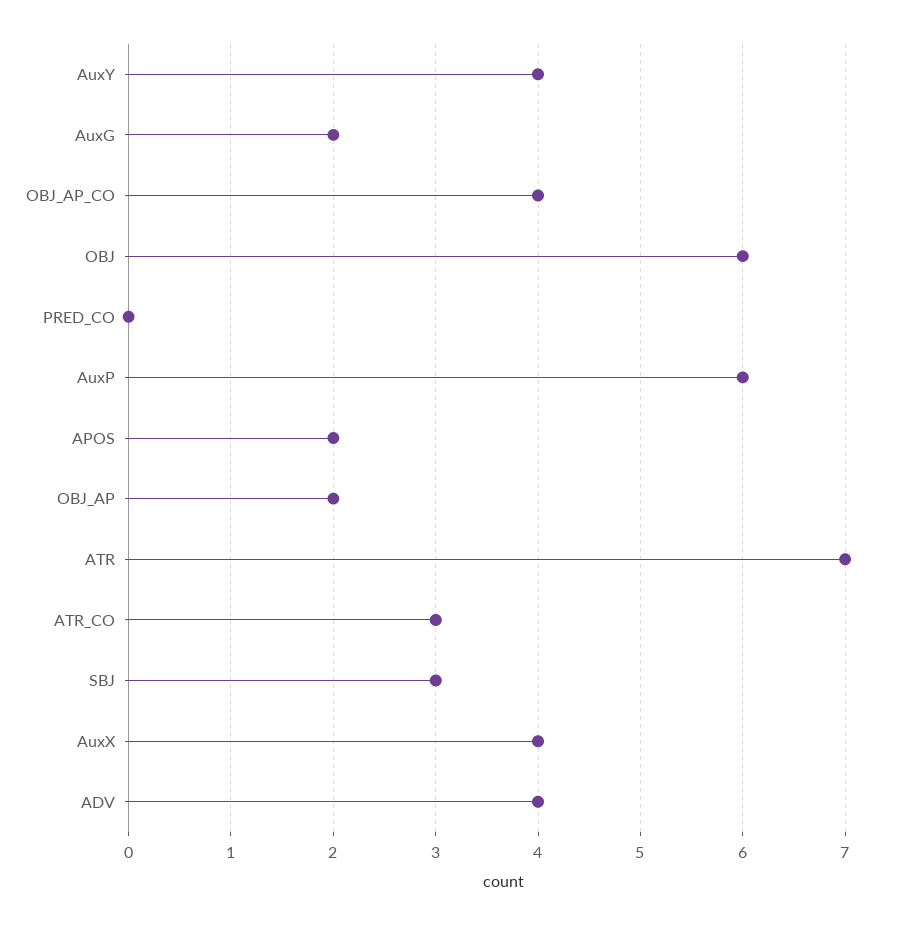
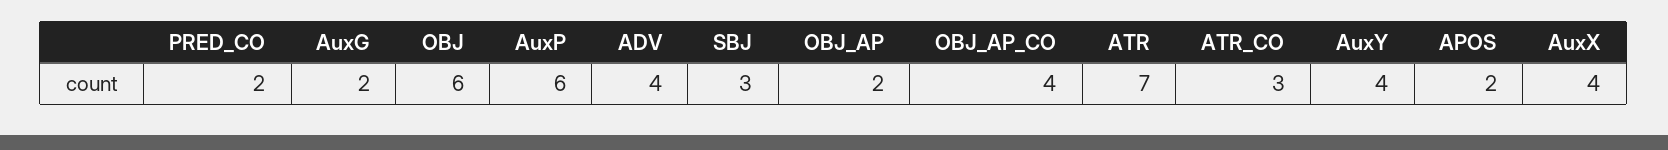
PRED_CO: 0 -> 2

